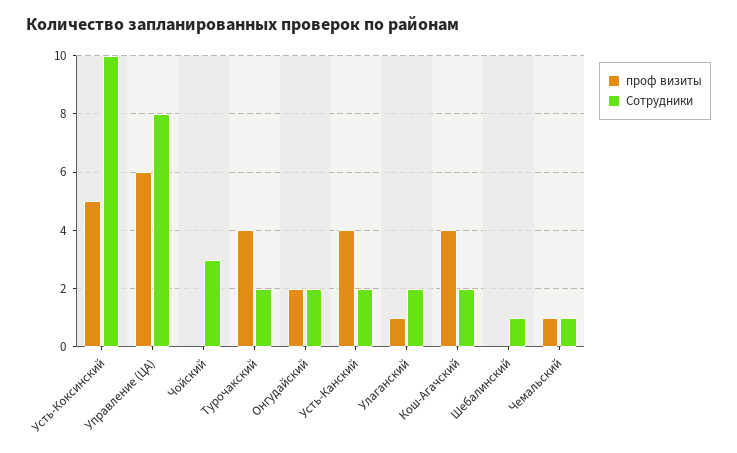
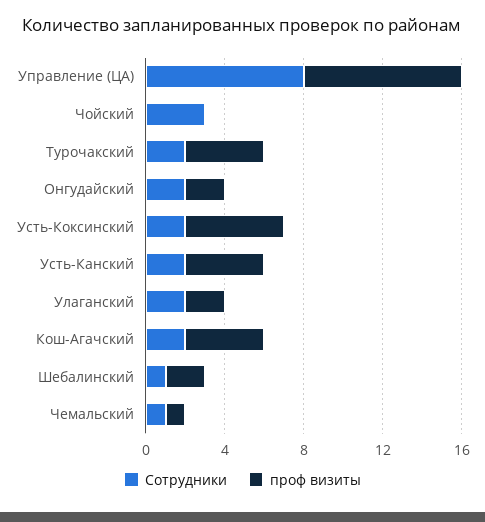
Сотрудники, Усть-Коксинский: 10 -> 2
проф визиты, Управление (ЦА): 6 -> 8
проф визиты, Улаганский: 1 -> 2
проф визиты, Шебалинский: 0 -> 2

